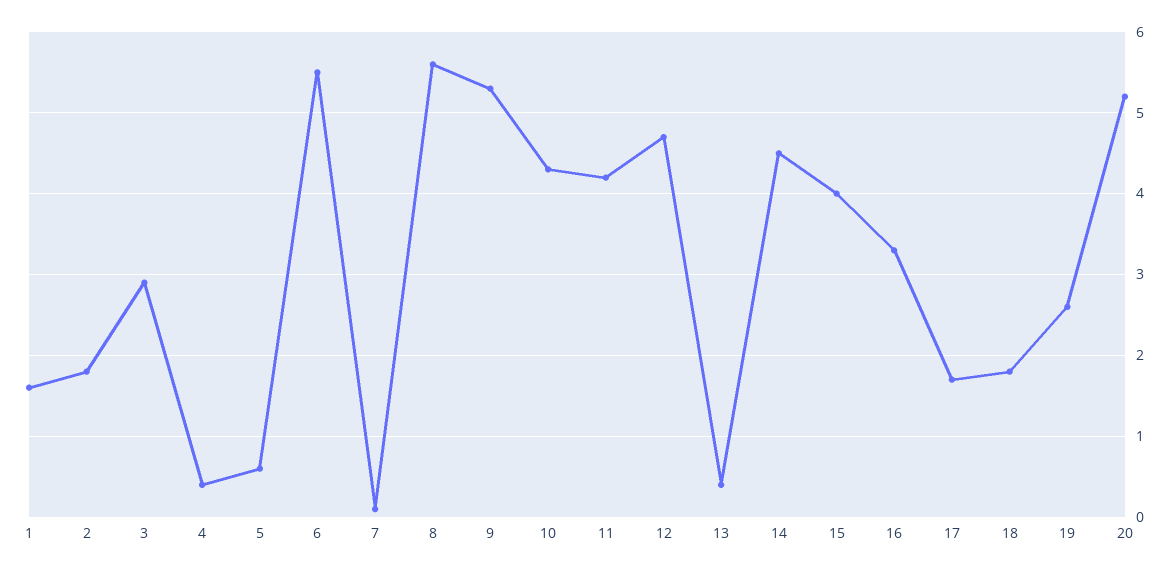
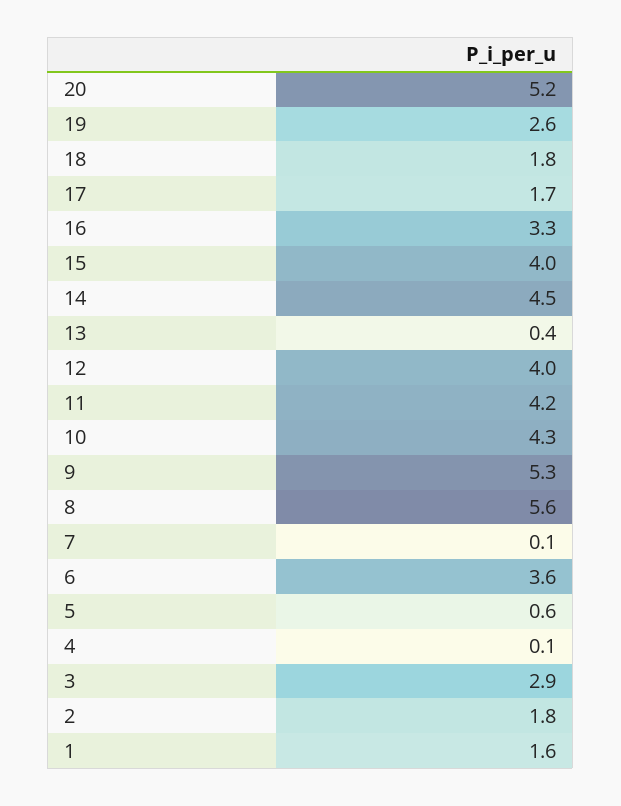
4: 0.4 -> 0.1
6: 5.5 -> 3.6
12: 4.7 -> 4

